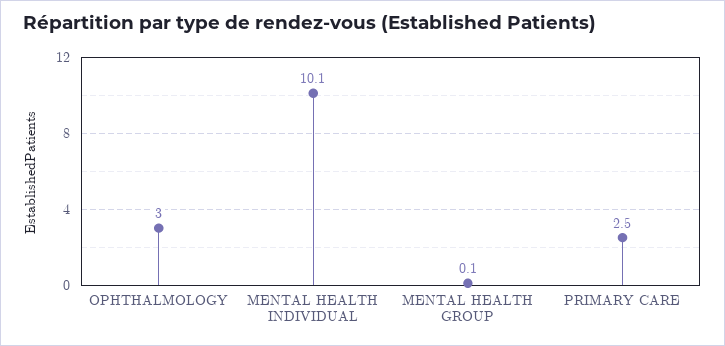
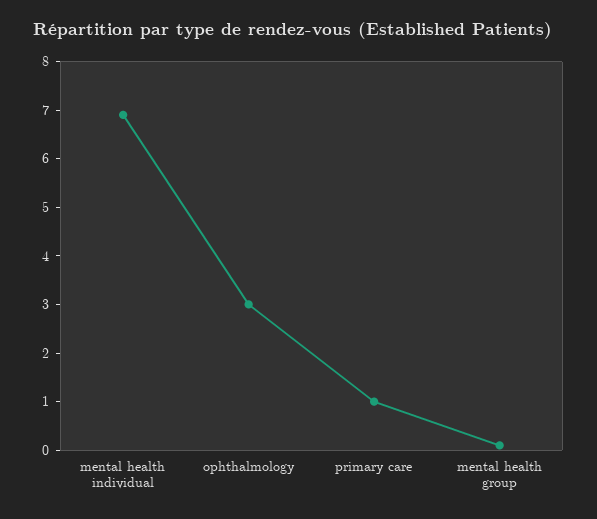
MENTAL HEALTH INDIVIDUAL: 10.1 -> 7
PRIMARY CARE: 2.5 -> 1

